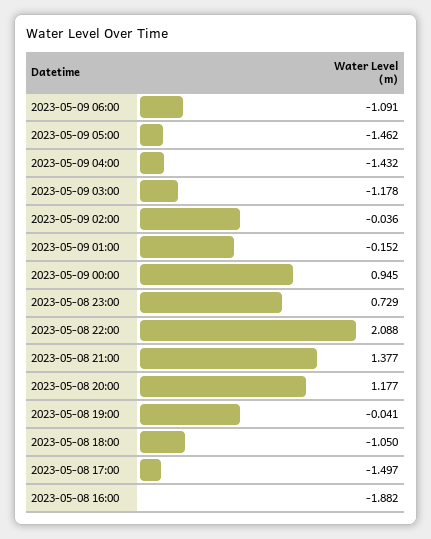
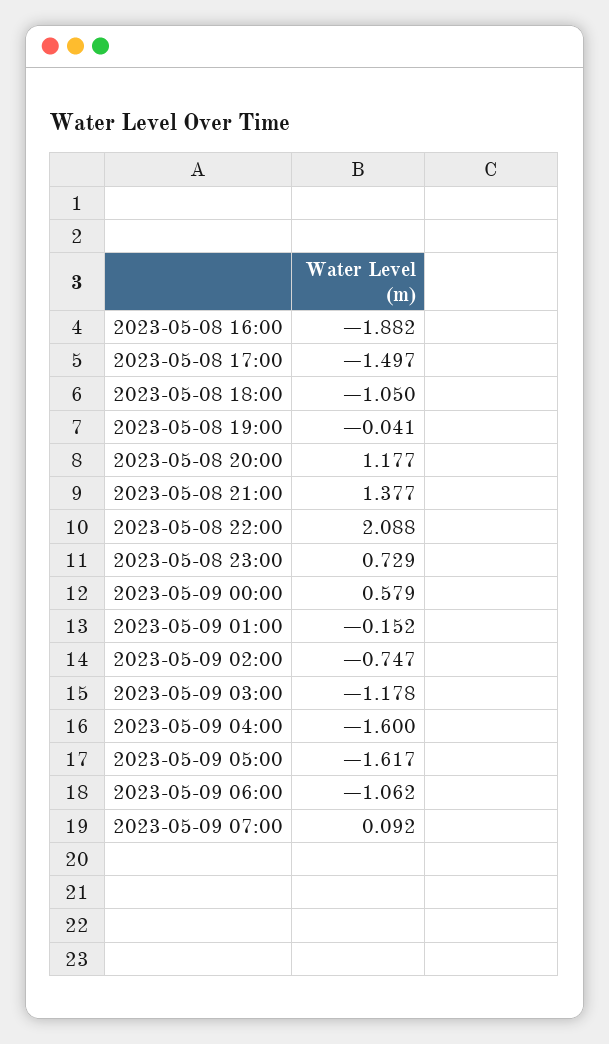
2023-05-09 06:00: -1.091 -> -1.062
2023-05-09 05:00: -1.462 -> -1.617
2023-05-09 04:00: -1.432 -> -1.6
2023-05-09 02:00: -0.036 -> -0.747
2023-05-09 00:00: 0.945 -> 0.579
2023-05-09 07:00: none -> 0.092

